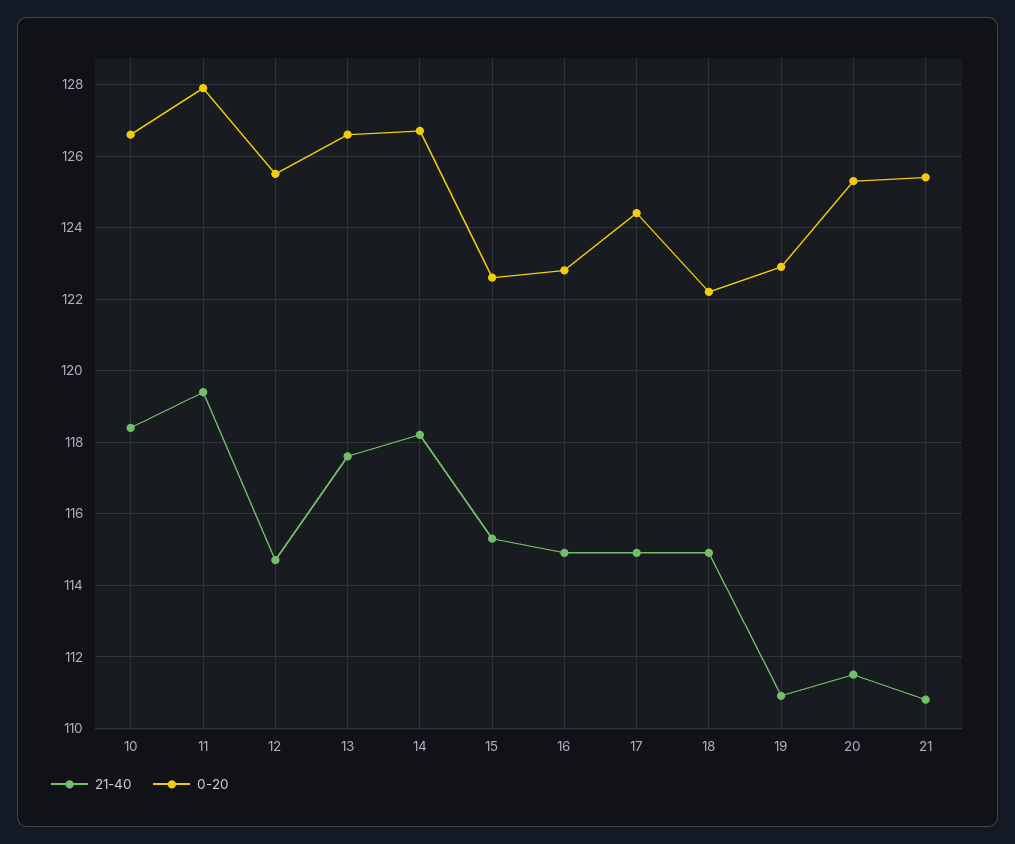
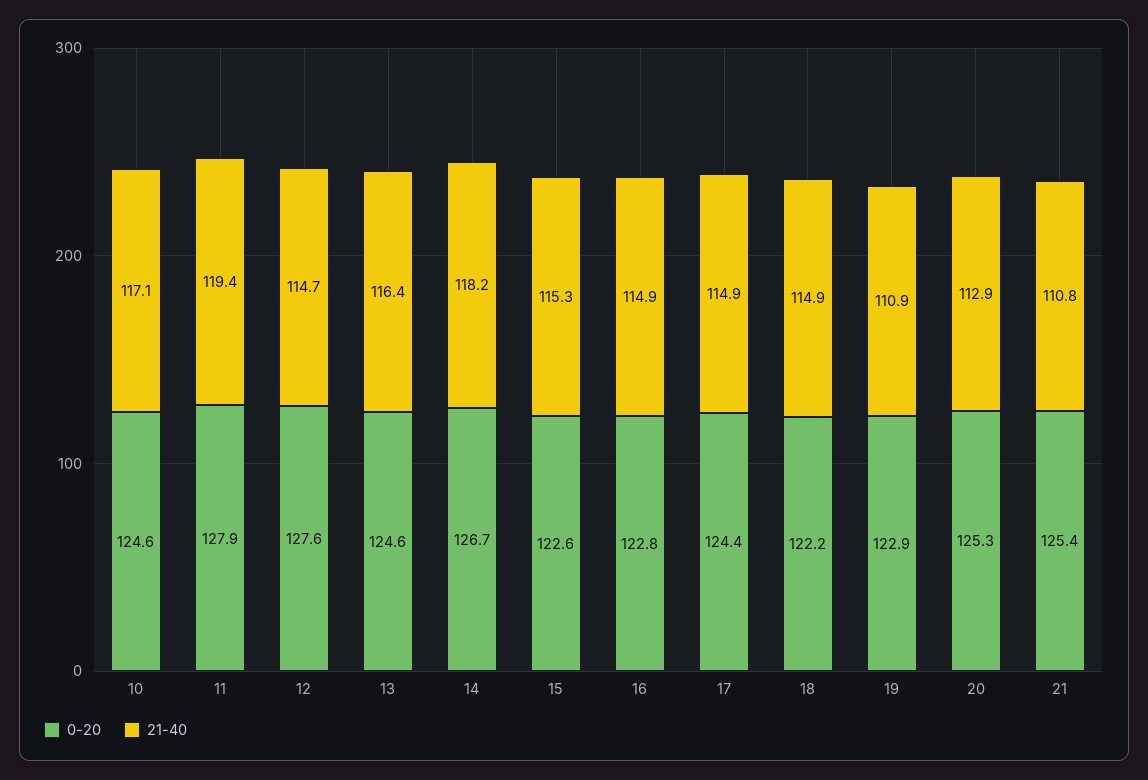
21-40, 10: 118.5 -> 117.1
0-20, 10: 126.5 -> 124.6
0-20, 12: 125.5 -> 127.6
21-40, 13: 117.5 -> 116.4
0-20, 13: 126.5 -> 124.6
21-40, 20: 111.5 -> 112.9

